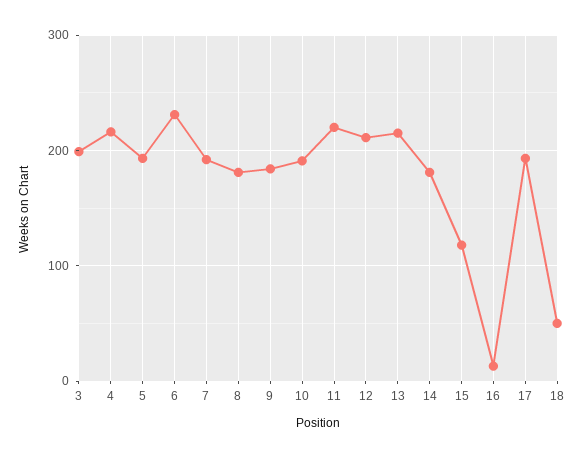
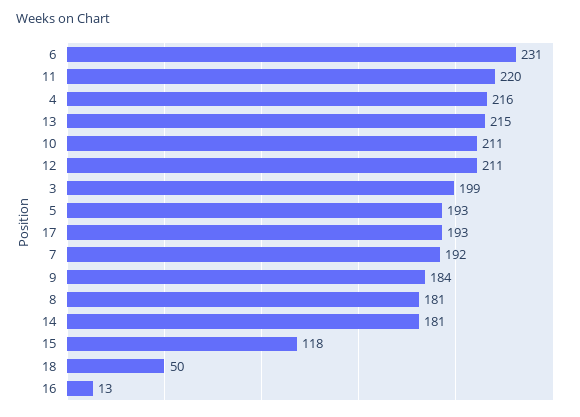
10: 190 -> 211

